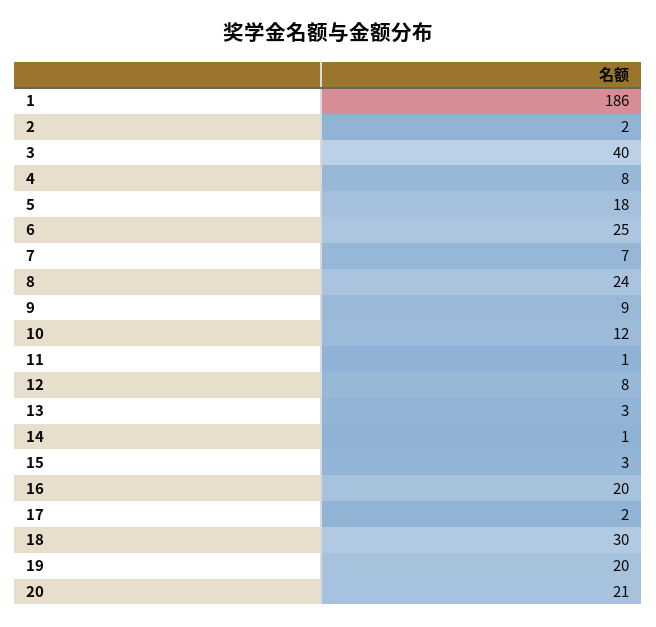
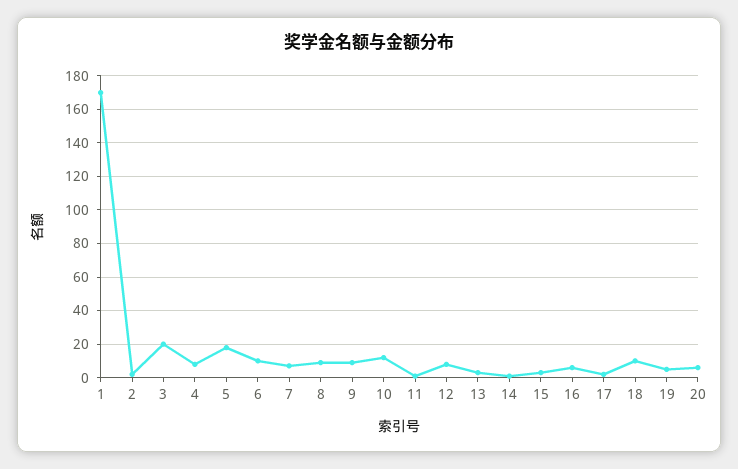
1: 186 -> 170
3: 40 -> 20
6: 25 -> 10
8: 24 -> 10
16: 20 -> 5
18: 30 -> 10
19: 20 -> 5
20: 21 -> 5

